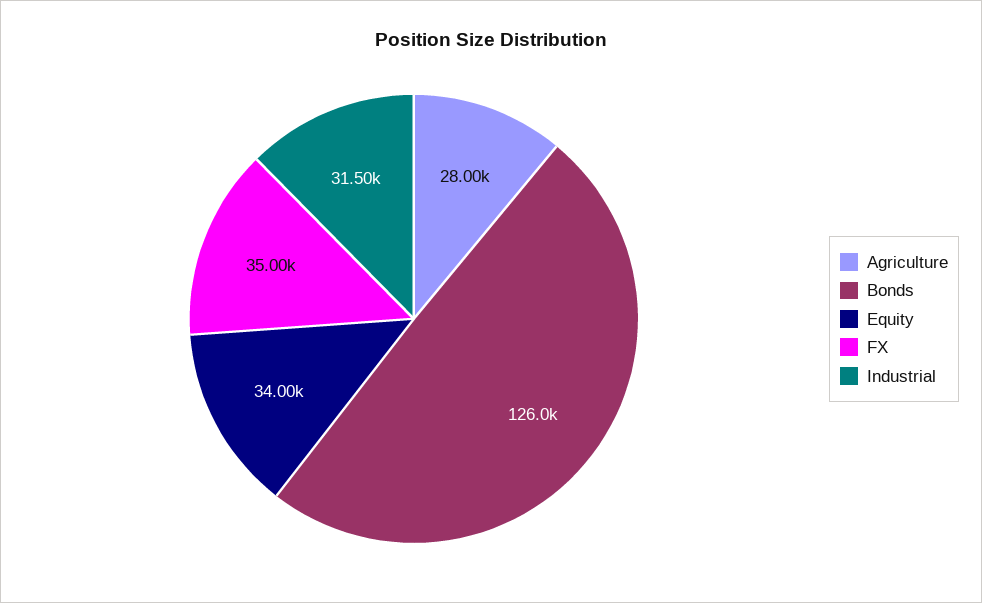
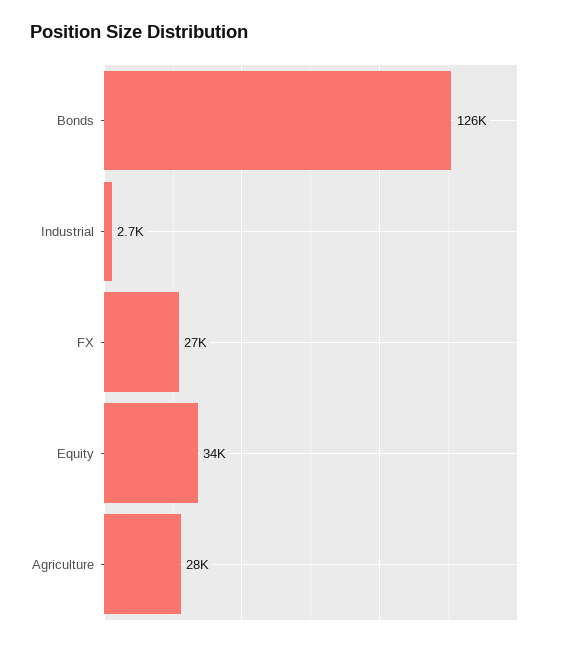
FX: 35000 -> 27000
Industrial: 31500 -> 2700

